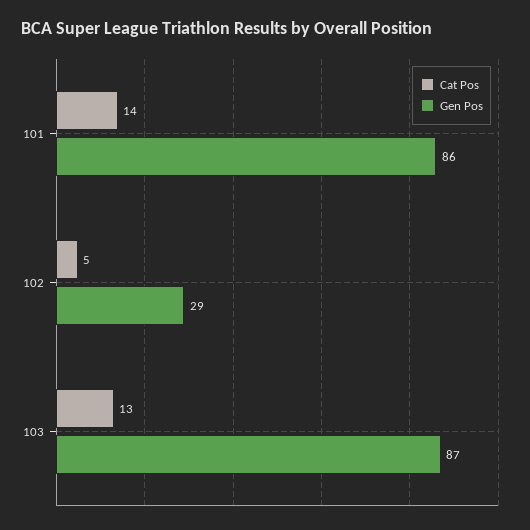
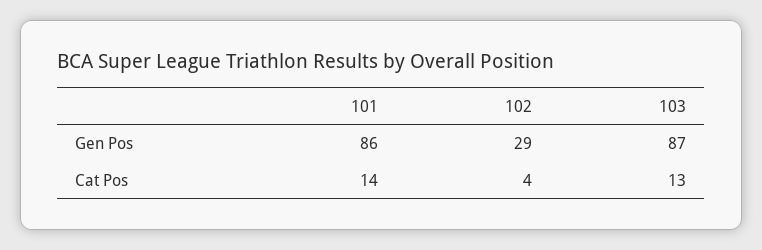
Cat Pos, 102: 5 -> 4

